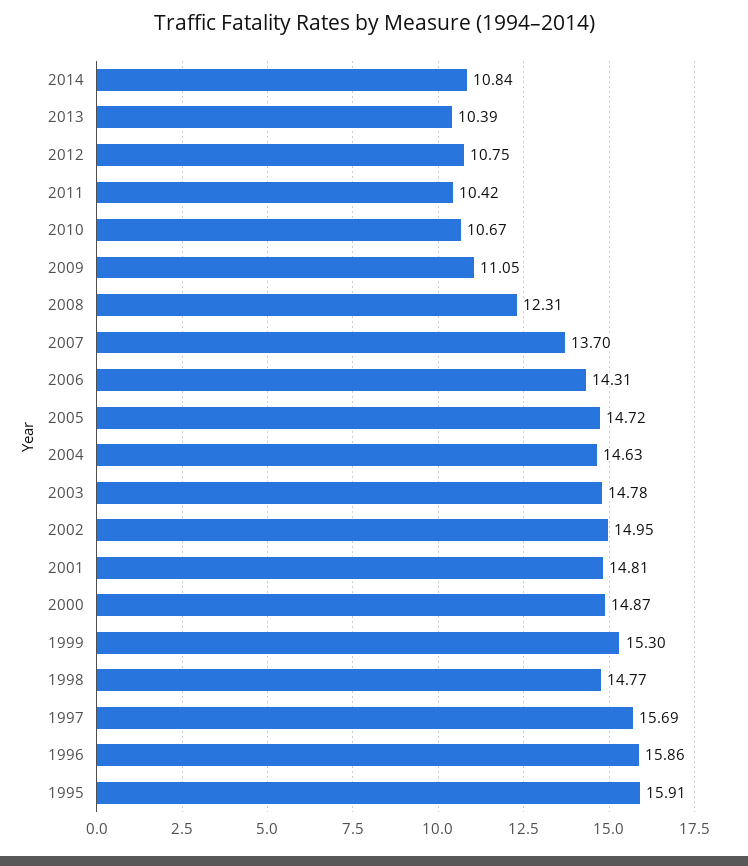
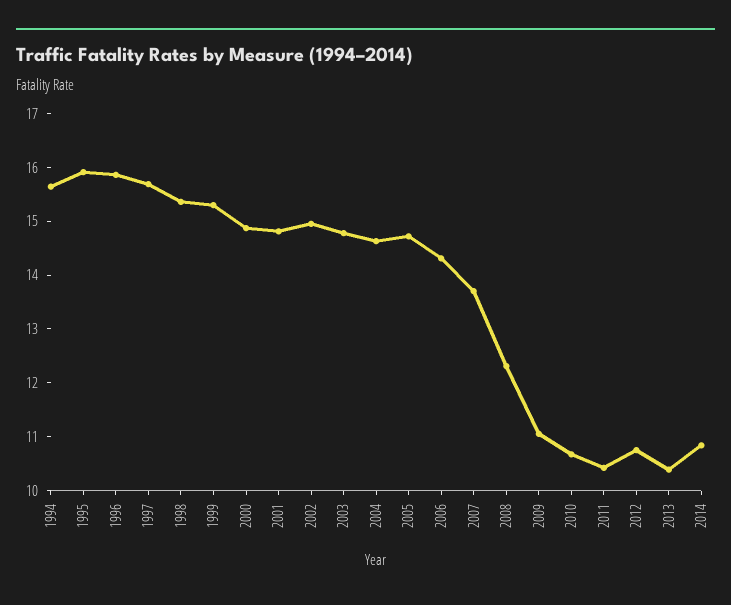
1998: 14.77 -> 15.4
1994: none -> 15.6

